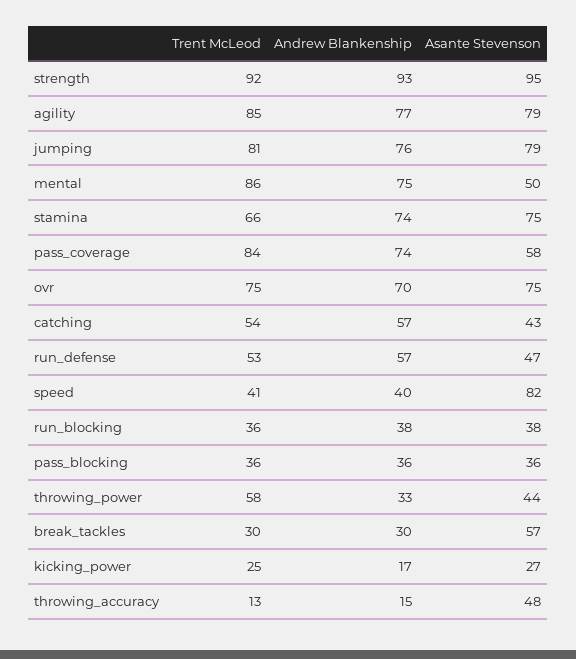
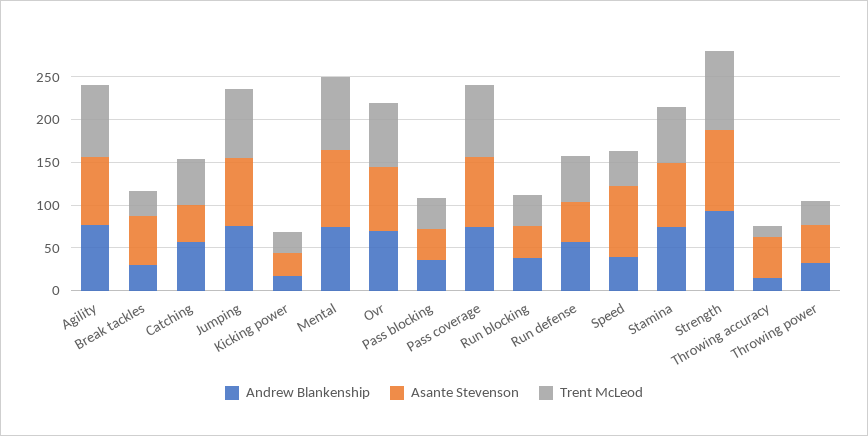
Asante Stevenson, mental: 50 -> 90
Asante Stevenson, pass_coverage: 58 -> 80
Trent McLeod, throwing_power: 58 -> 30

